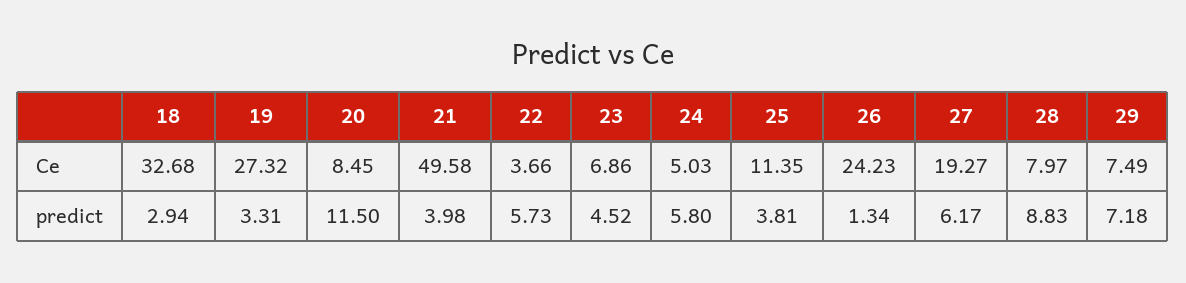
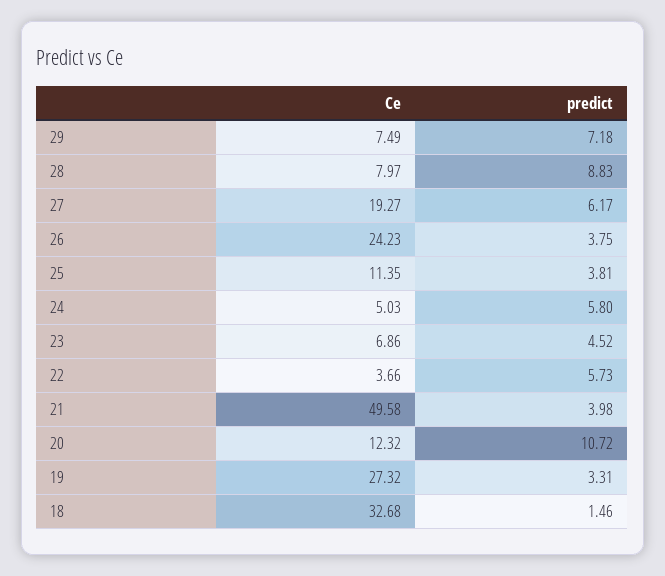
20, Ce: 8.45 -> 12.32
18, predict: 2.94 -> 1.46
20, predict: 11.5 -> 10.72
26, predict: 1.34 -> 3.75

